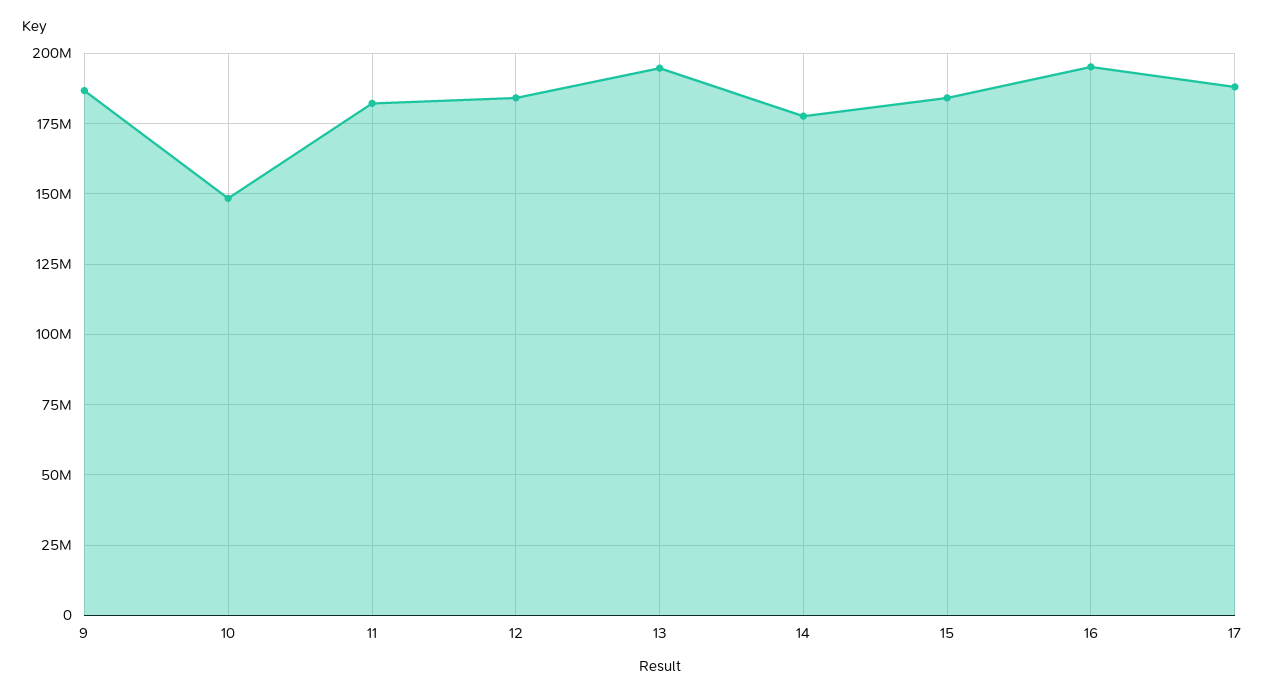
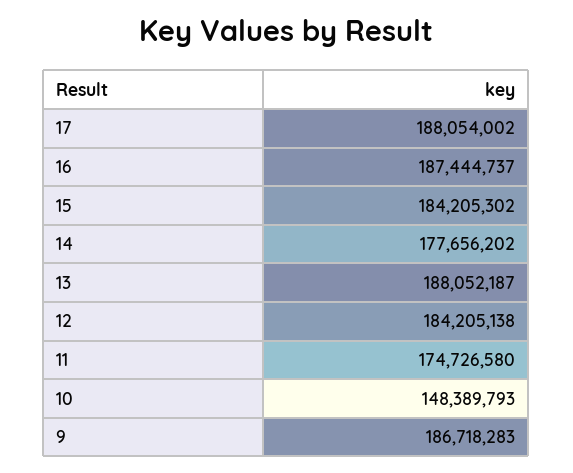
11: 182500000 -> 174726580
13: 195000000 -> 188052187
16: 195000000 -> 187444737

